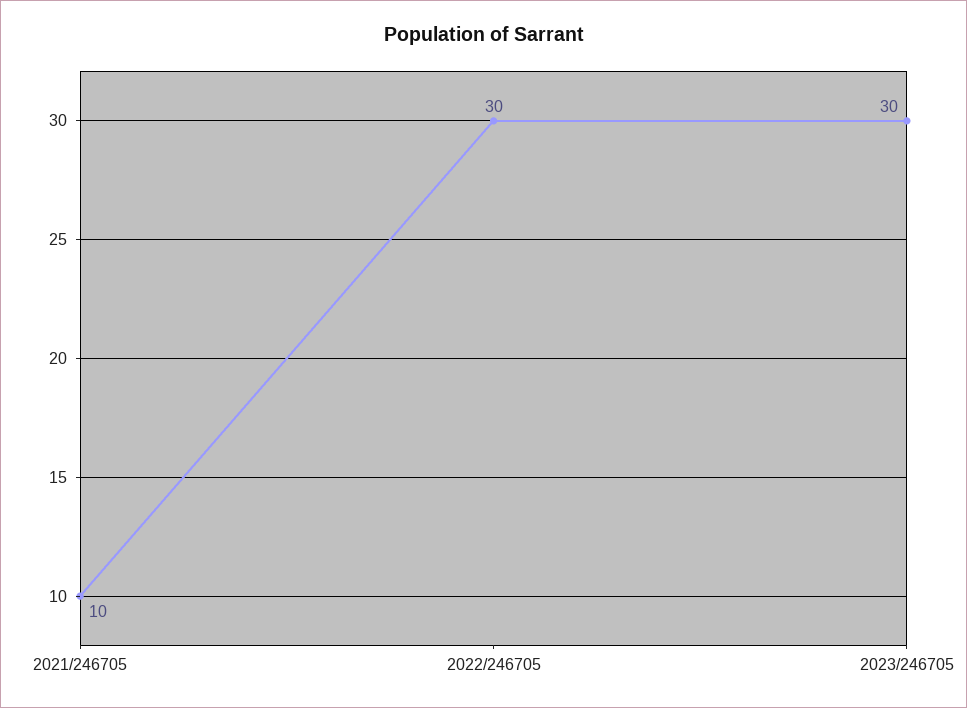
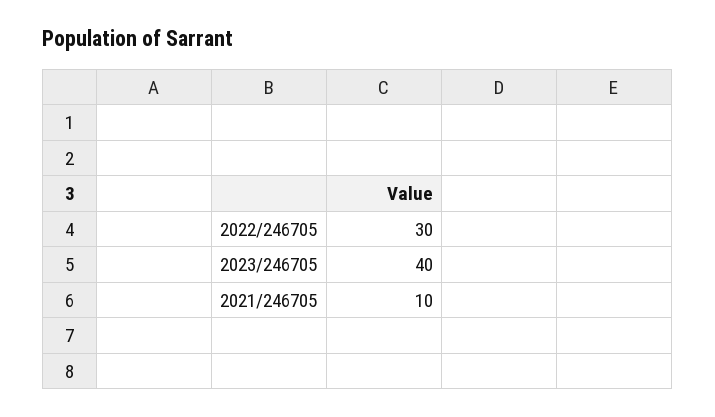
2023/246705: 30 -> 40

